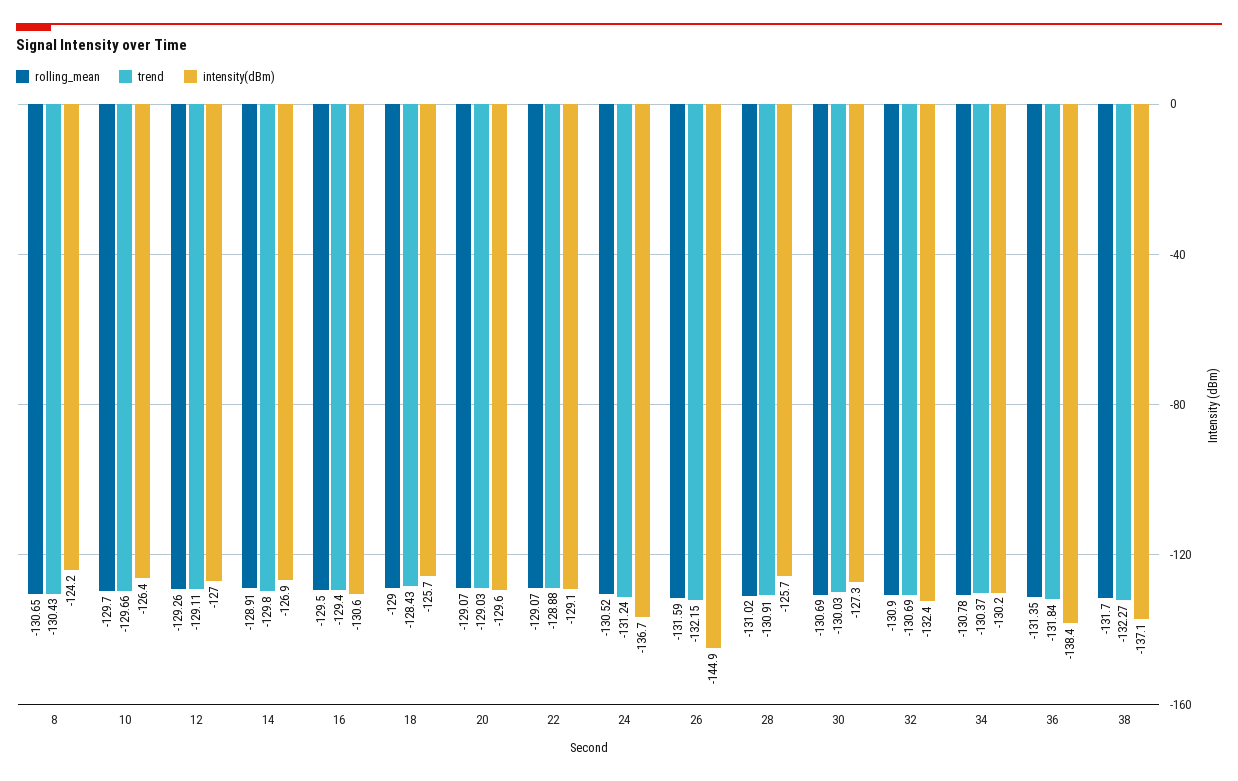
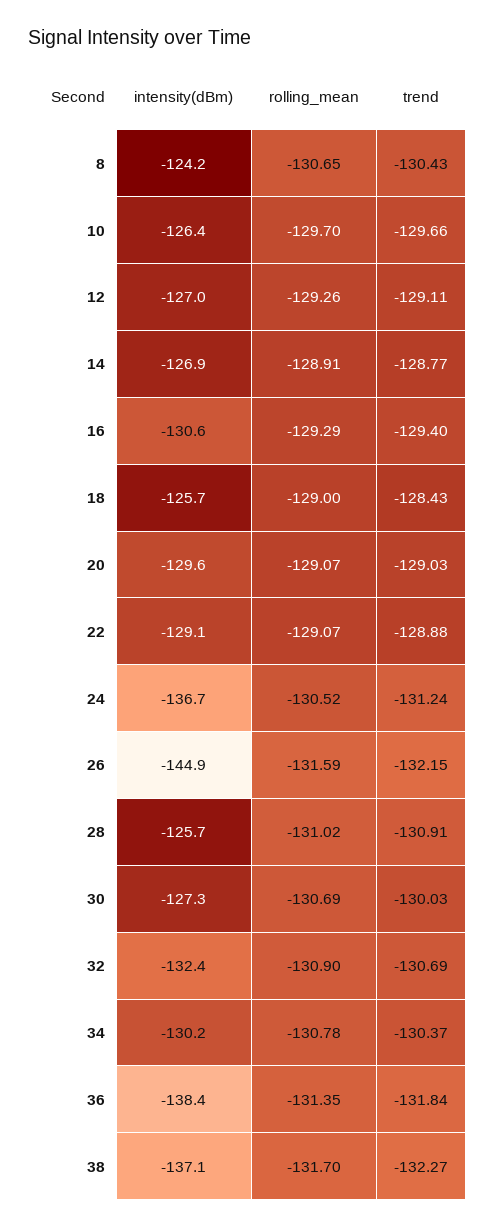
trend, 14: -129.8 -> -128.77
rolling_mean, 16: -129.5 -> -129.29

